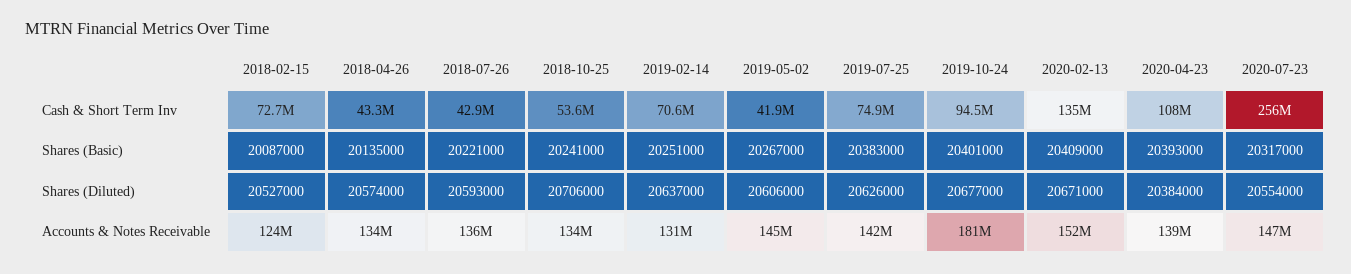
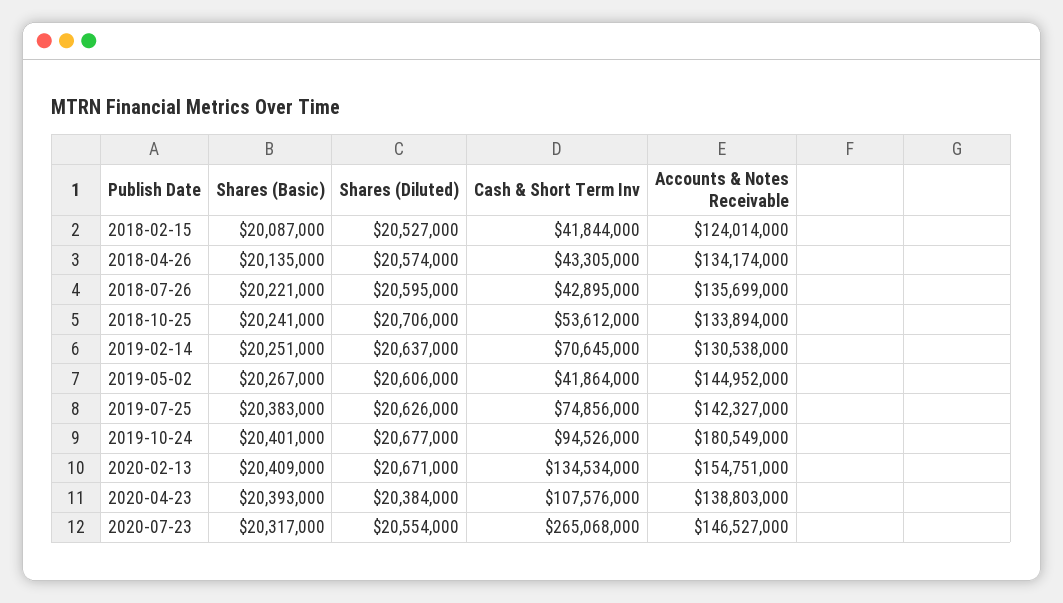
2018-02-15, Cash & Short Term Inv: 72700000 -> 41844000
2020-07-23, Cash & Short Term Inv: 256000000 -> 265068000
2018-07-26, Shares (Diluted): 20593000 -> 20595000
2020-02-13, Accounts & Notes Receivable: 152000000 -> 154751000

